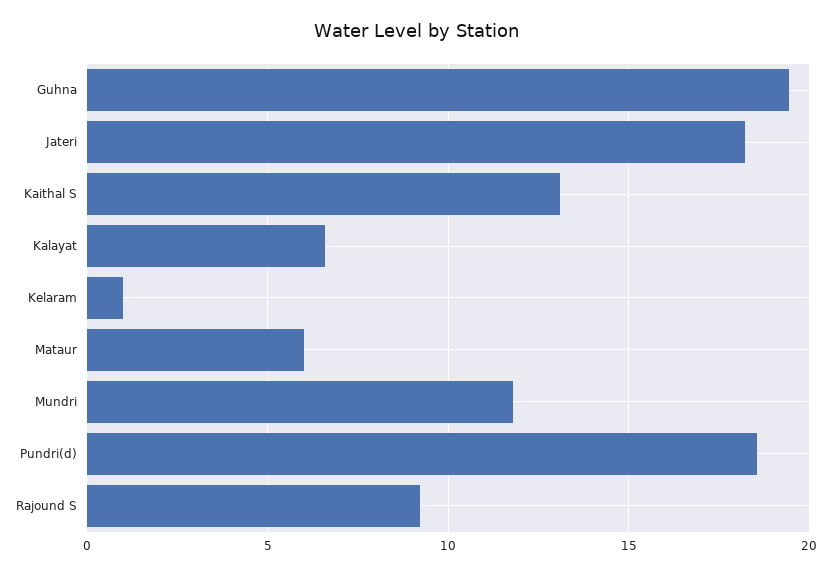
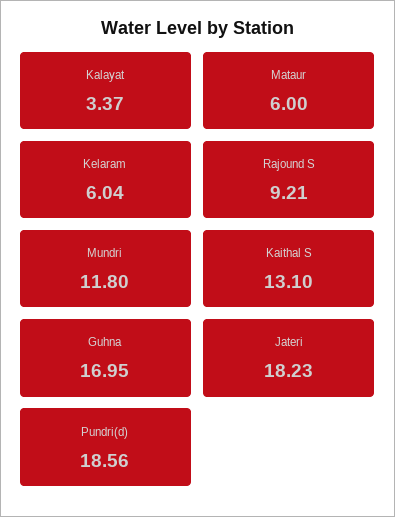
Guhna: 19.5 -> 16.95
Kalayat: 6.5 -> 3.37
Kelaram: 1 -> 6.04

